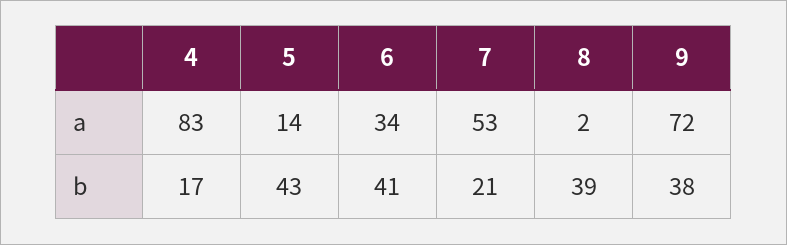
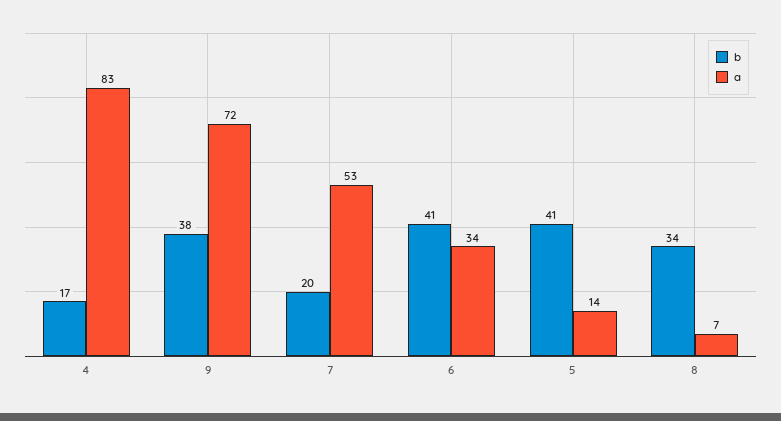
a, 8: 2 -> 7
b, 5: 43 -> 41
b, 7: 21 -> 20
b, 8: 39 -> 34

